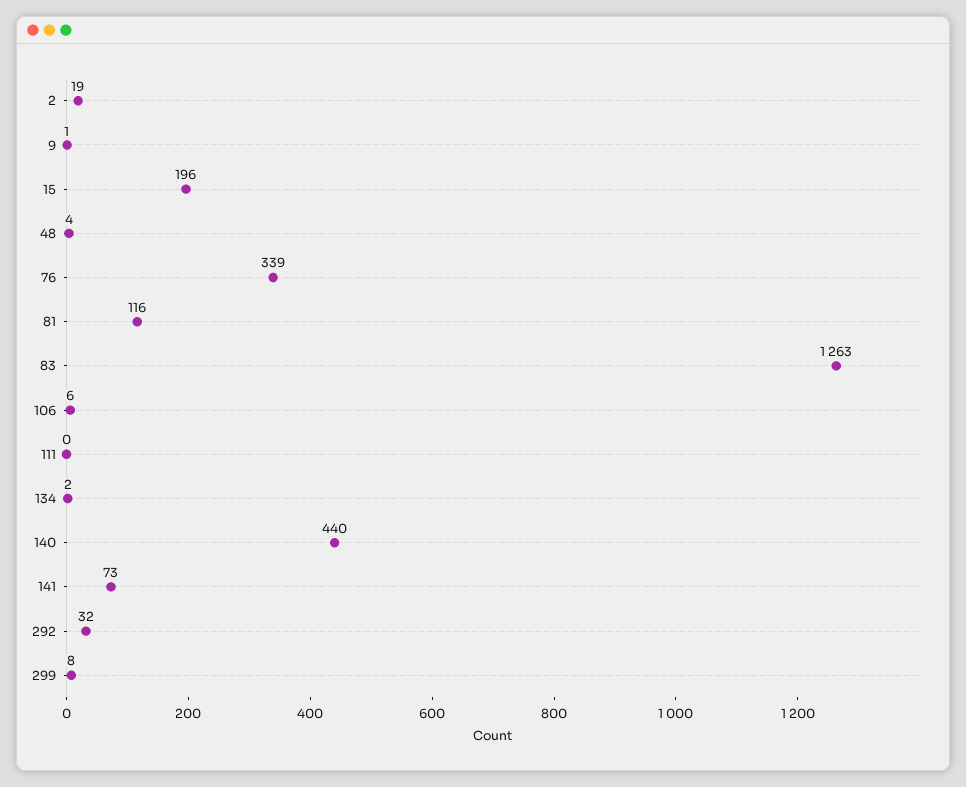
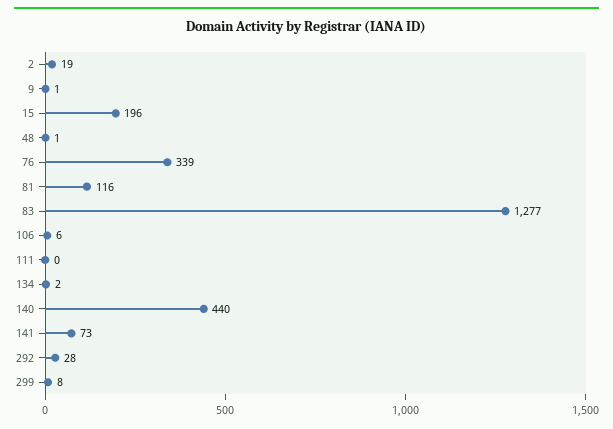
48: 4 -> 1
83: 1263 -> 1277
292: 32 -> 28

